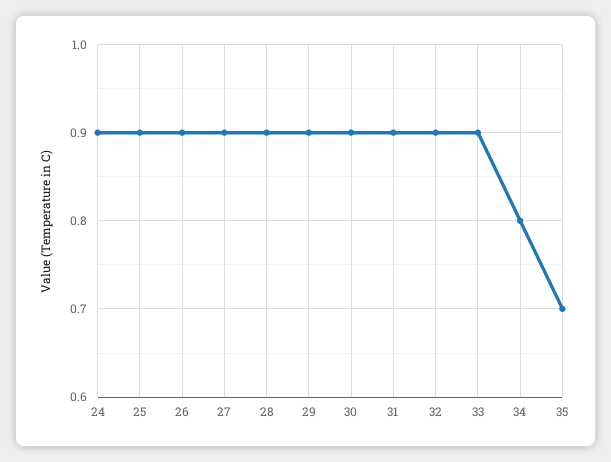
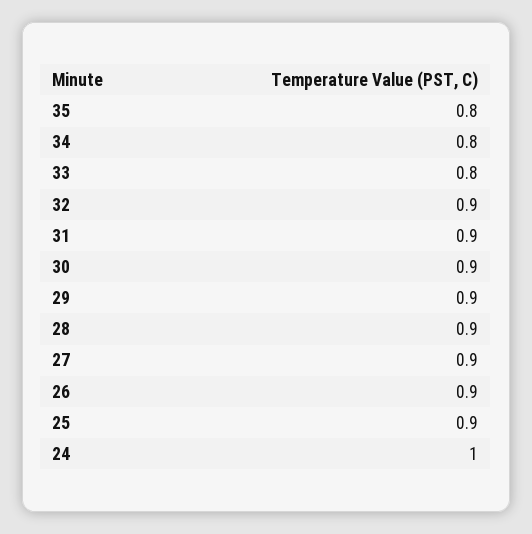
24: 0.9 -> 1
33: 0.9 -> 0.8
35: 0.7 -> 0.8

